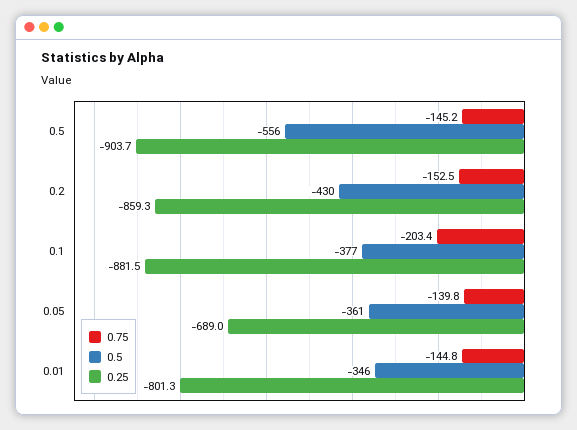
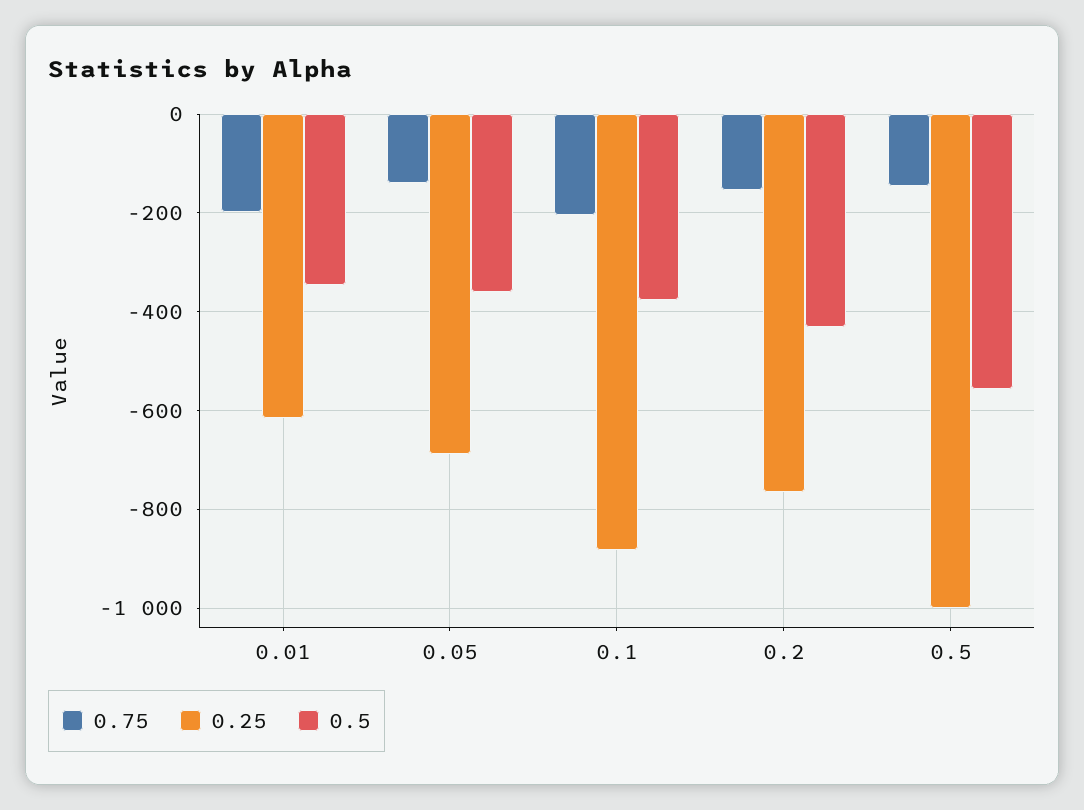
0.25, 0.5: -903.7 -> -1000
0.25, 0.2: -859.3 -> -760
0.75, 0.01: -144.8 -> -200
0.25, 0.01: -801.3 -> -620

